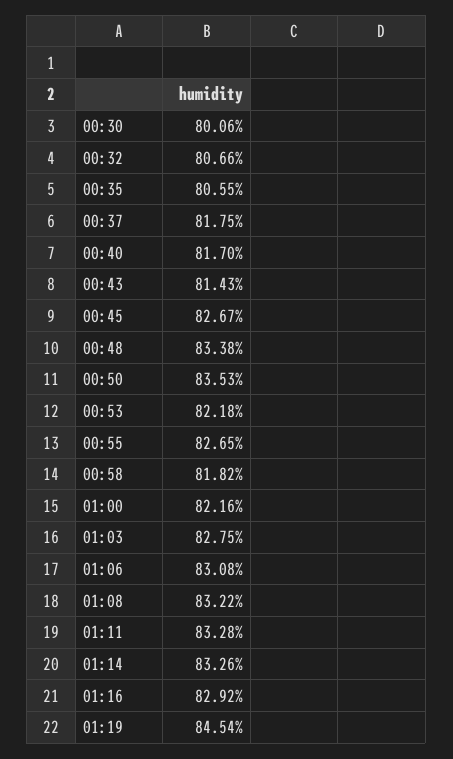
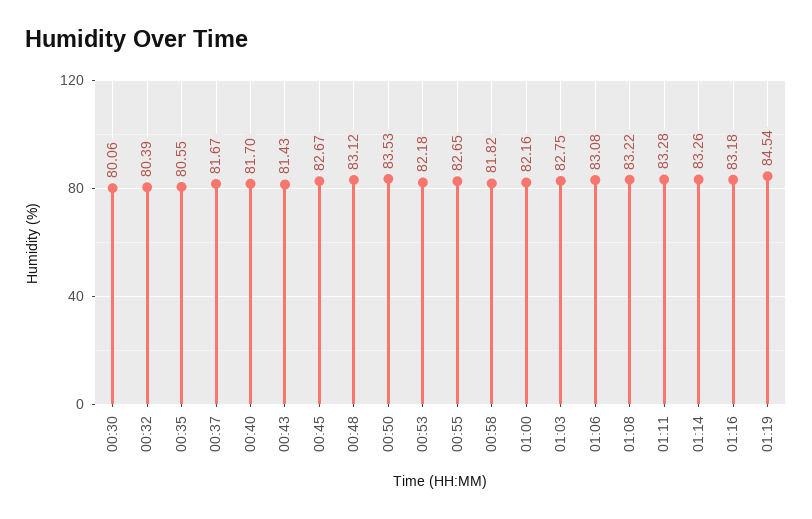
00:32: 80.66 -> 80.39
00:37: 81.75 -> 81.67
00:48: 83.38 -> 83.12
01:16: 82.92 -> 83.18

